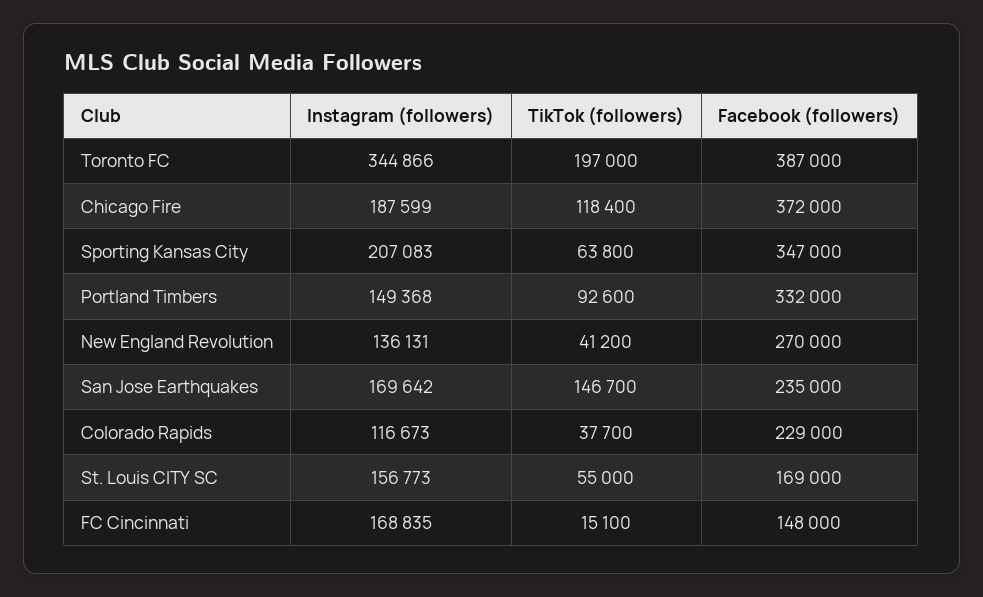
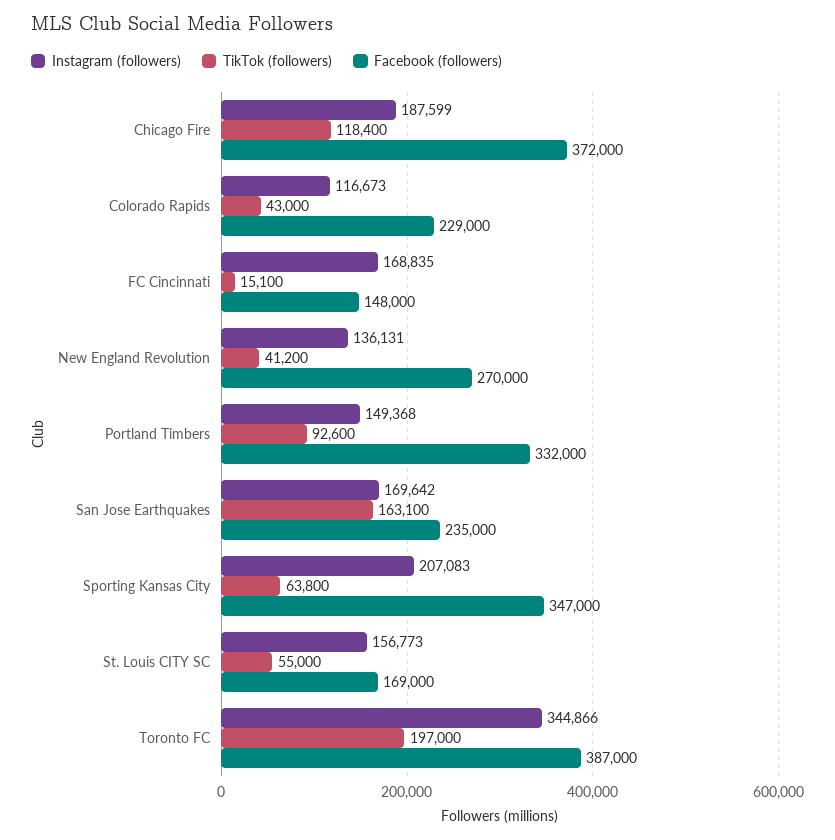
TikTok (followers), San Jose Earthquakes: 146700 -> 163100
TikTok (followers), Colorado Rapids: 37700 -> 43000

